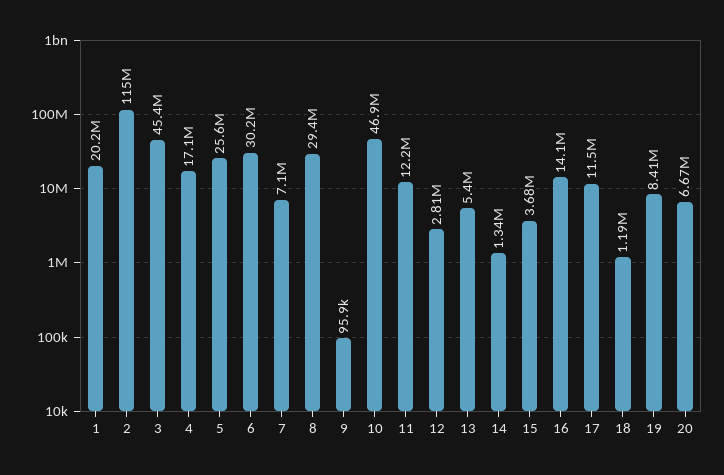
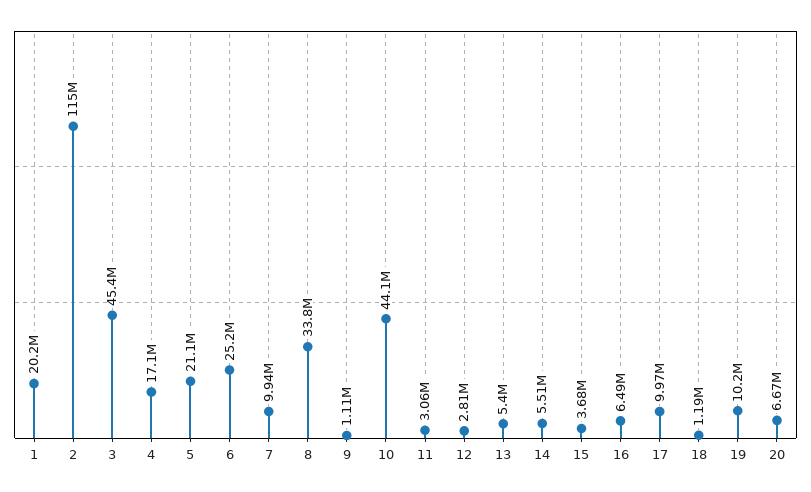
5: 25600000 -> 21100000
6: 30200000 -> 25200000
7: 7100000 -> 9940000
8: 29400000 -> 33800000
9: 95900 -> 1110000
10: 46900000 -> 44100000
11: 12200000 -> 3060000
14: 1340000 -> 5510000
16: 14100000 -> 6490000
17: 11500000 -> 9970000
19: 8410000 -> 10200000

